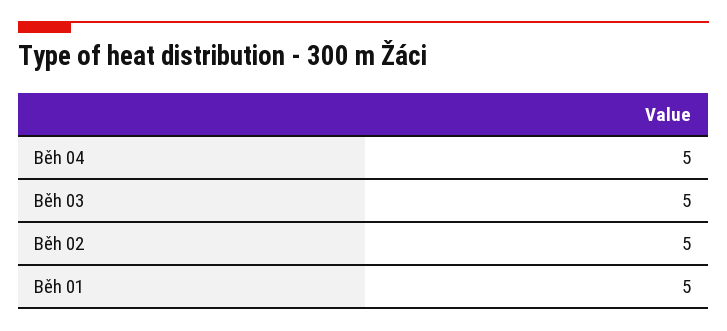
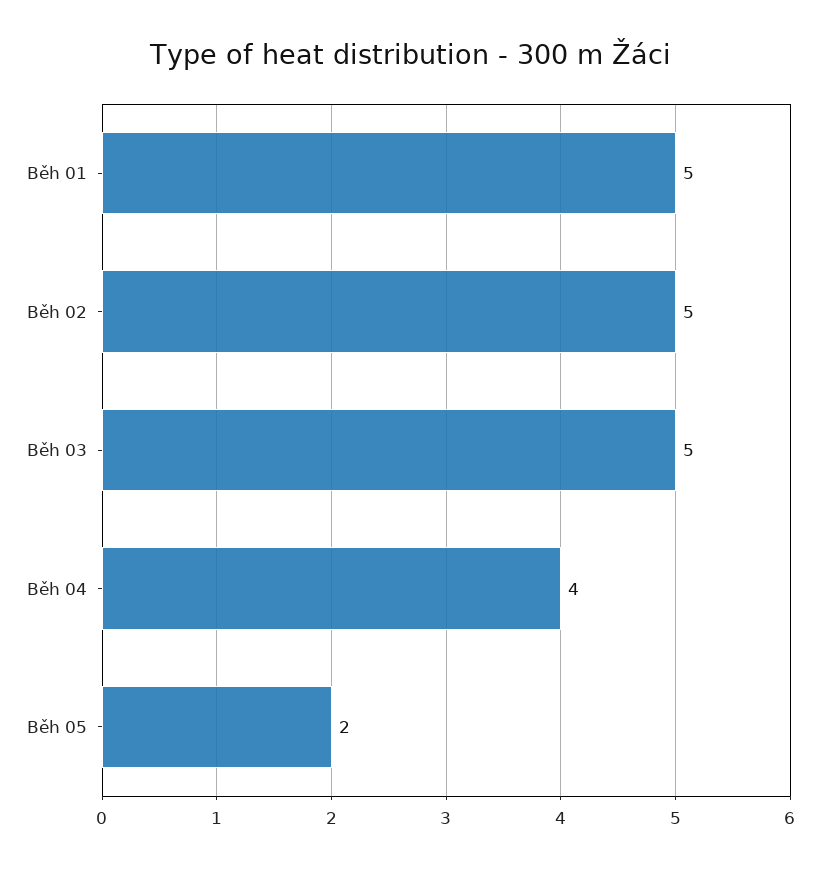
Běh 04: 5 -> 4
Běh 05: none -> 2

